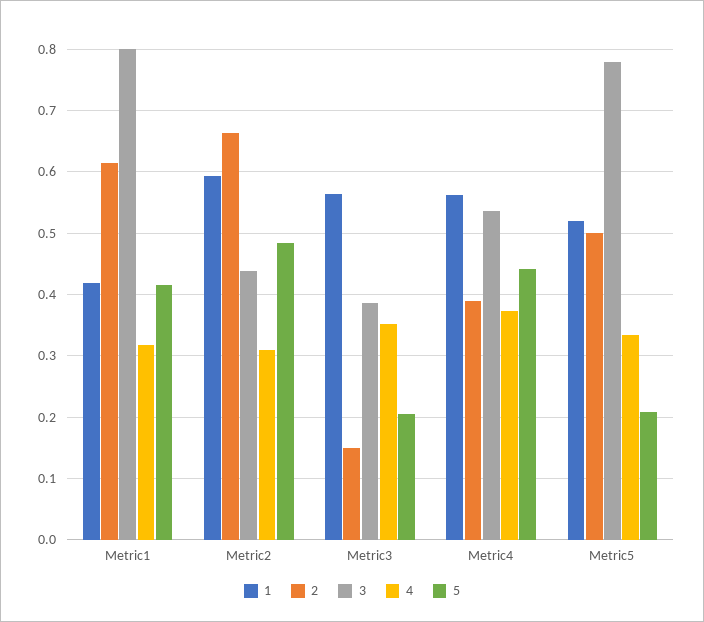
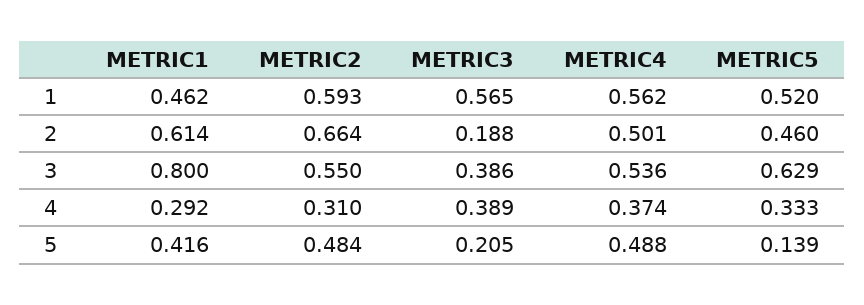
1, Metric1: 0.42 -> 0.462
4, Metric1: 0.32 -> 0.292
3, Metric2: 0.44 -> 0.55
2, Metric3: 0.15 -> 0.188
4, Metric3: 0.35 -> 0.389
2, Metric4: 0.39 -> 0.501
5, Metric4: 0.44 -> 0.488
2, Metric5: 0.5 -> 0.46
3, Metric5: 0.78 -> 0.629
5, Metric5: 0.21 -> 0.139

